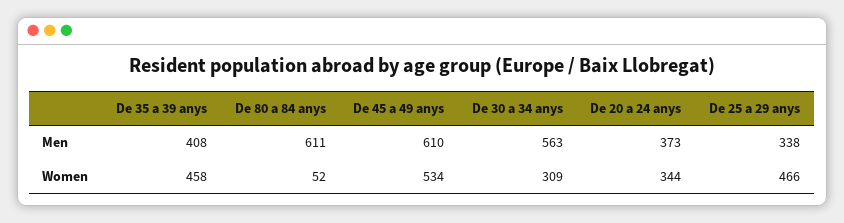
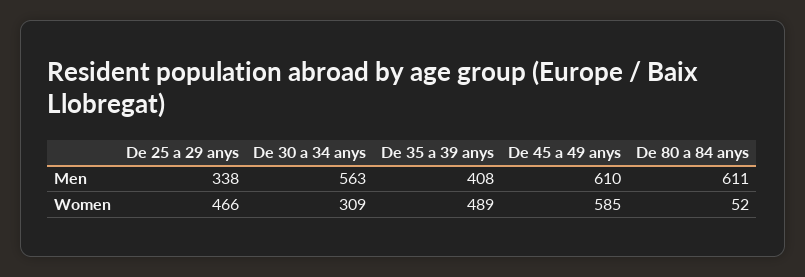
De 20 a 24 anys, Men: 373 -> none
De 35 a 39 anys, Women: 458 -> 489
De 45 a 49 anys, Women: 534 -> 585
De 20 a 24 anys, Women: 344 -> none

